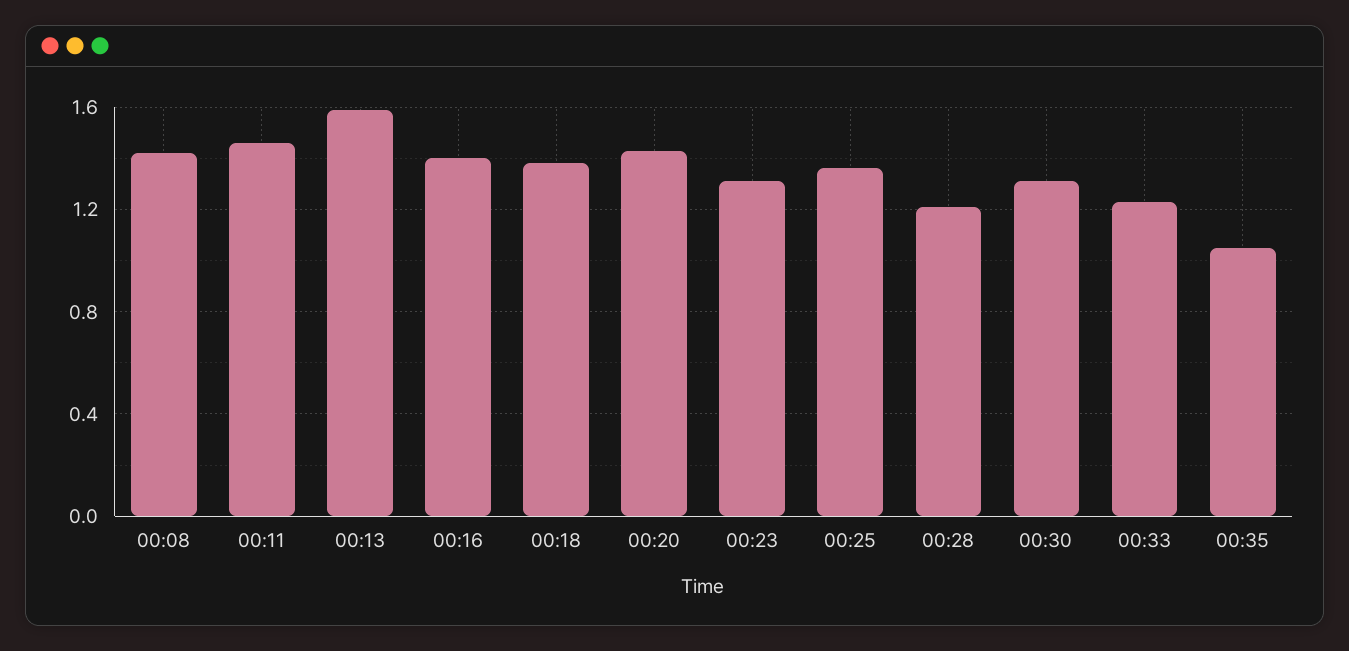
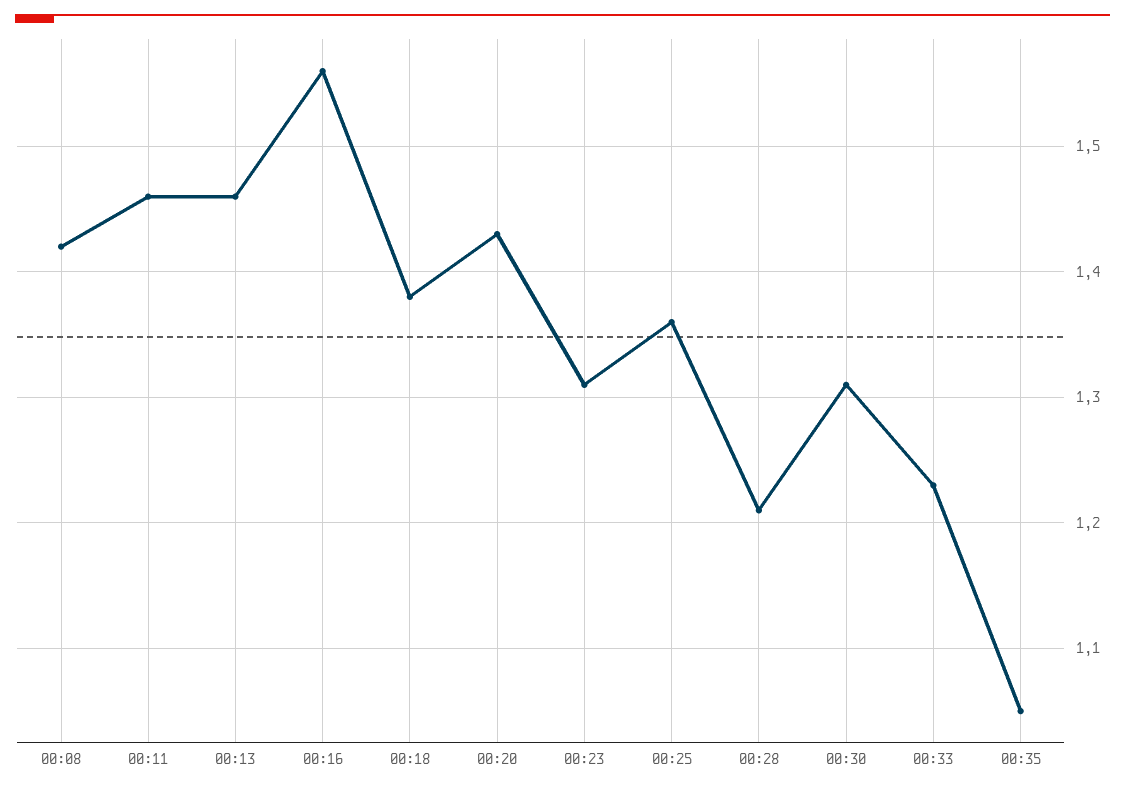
00:13: 1.6 -> 1.46
00:16: 1.4 -> 1.56

